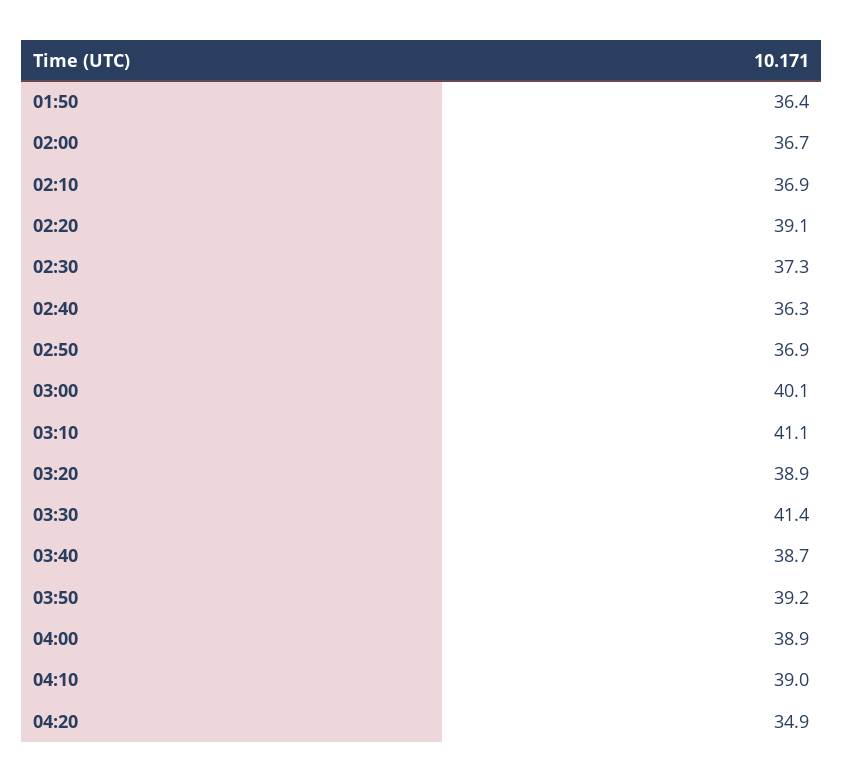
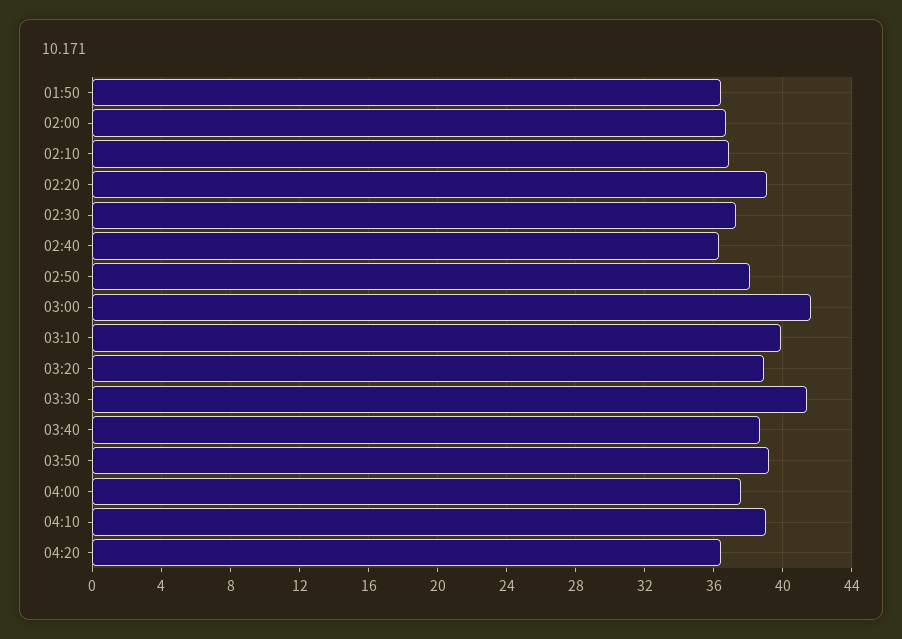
02:50: 36.9 -> 38
03:00: 40.1 -> 41.5
03:10: 41.1 -> 40
04:00: 38.9 -> 37.5
04:20: 34.9 -> 36.5

